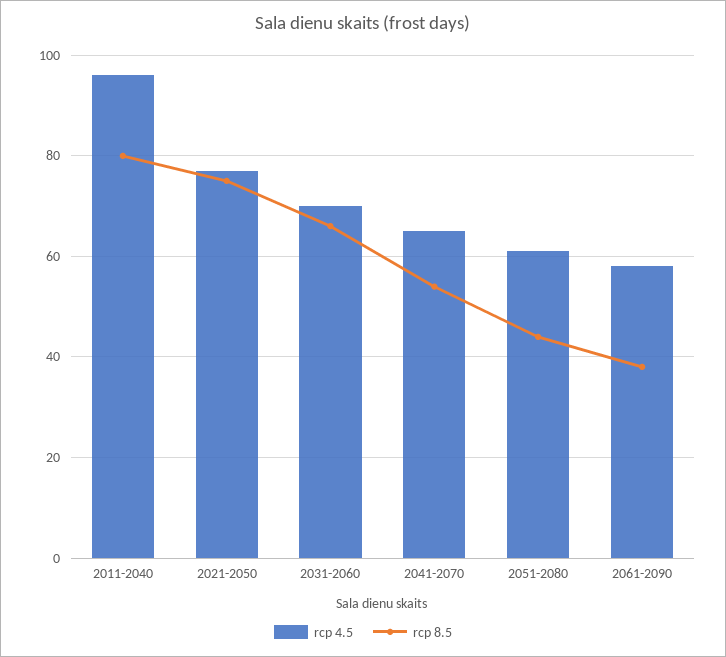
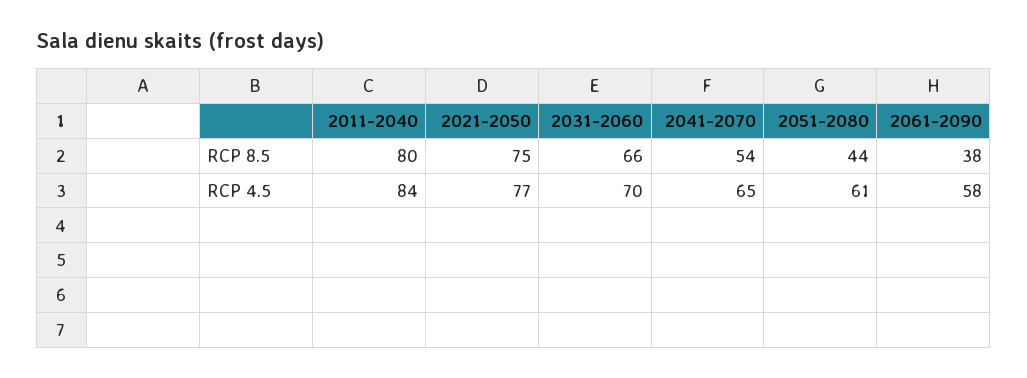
rcp 4.5, 2011-2040: 95 -> 84

